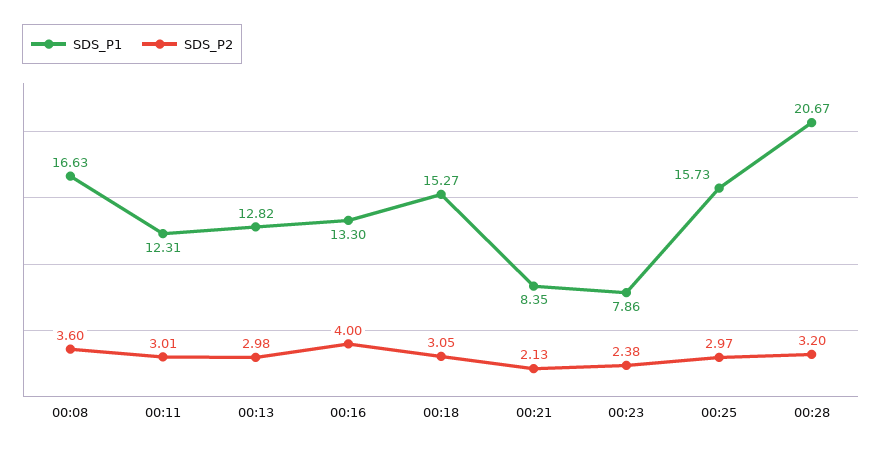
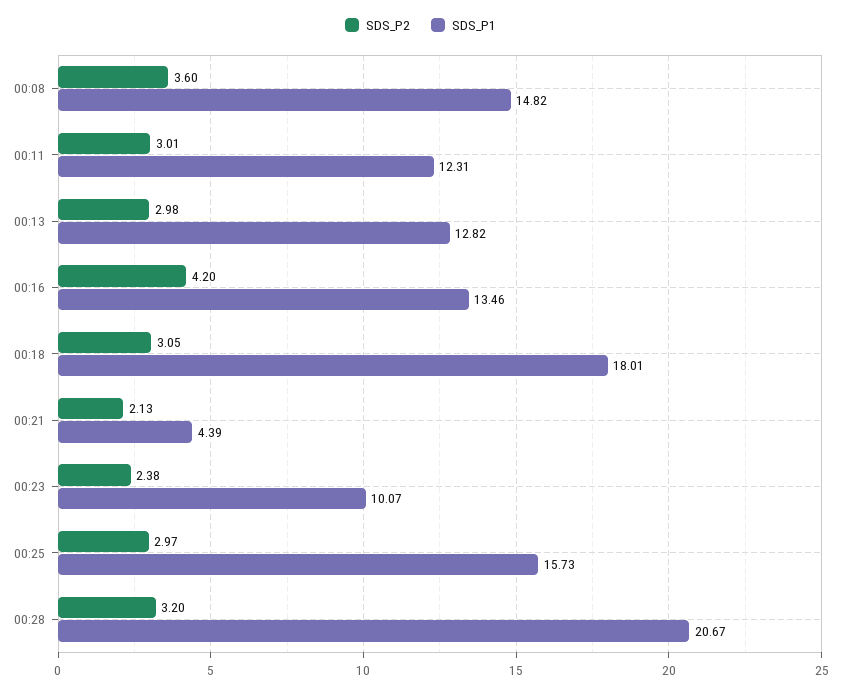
SDS_P1, 00:08: 16.63 -> 14.82
SDS_P1, 00:16: 13.3 -> 13.46
SDS_P2, 00:16: 4 -> 4.2
SDS_P1, 00:18: 15.27 -> 18.01
SDS_P1, 00:21: 8.35 -> 4.39
SDS_P1, 00:23: 7.86 -> 10.07

